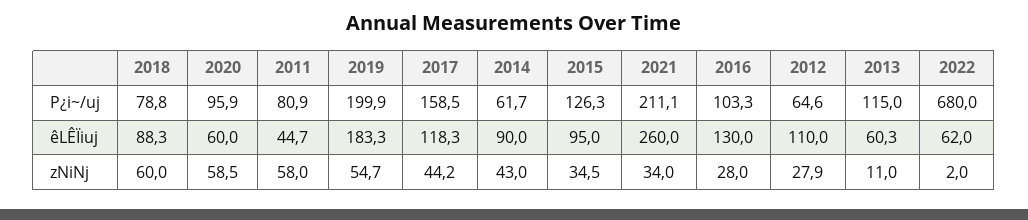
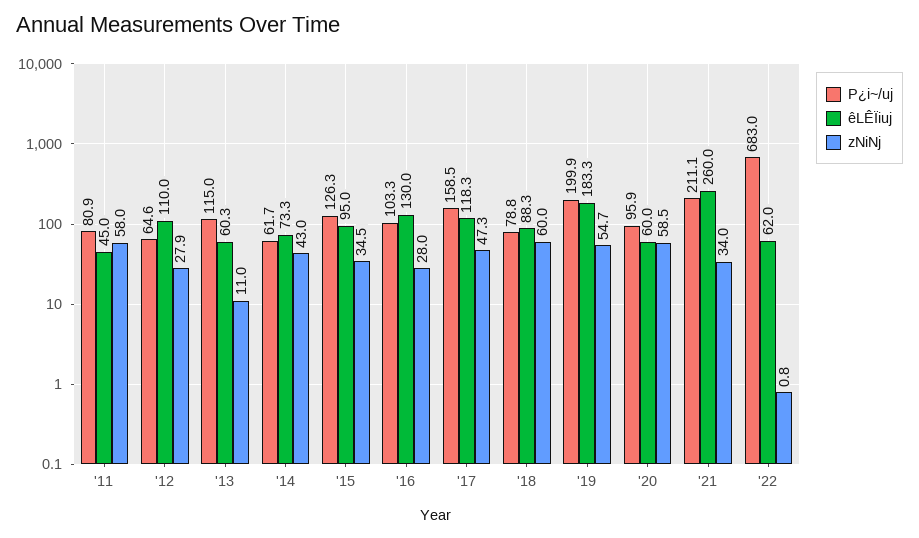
P¿i~/uj, 2022: 680 -> 683
êLÊÏiuj, 2011: 44.7 -> 45
êLÊÏiuj, 2014: 90 -> 73.3
zNiNj, 2017: 44.2 -> 47.3
zNiNj, 2022: 2 -> 0.8

